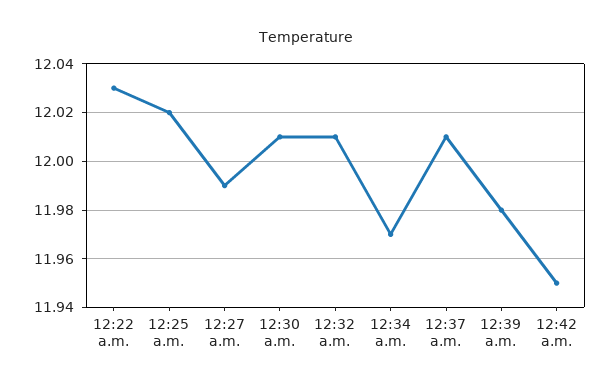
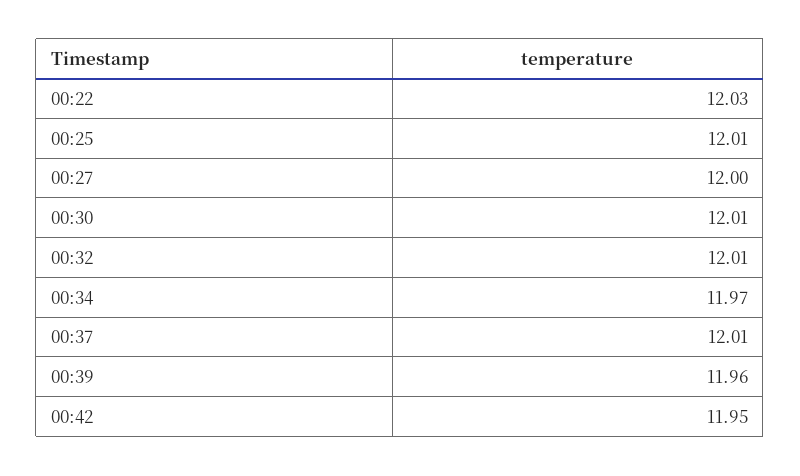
12:25 a.m.: 12.02 -> 12.01
12:27 a.m.: 11.99 -> 12
12:39 a.m.: 11.98 -> 11.96

